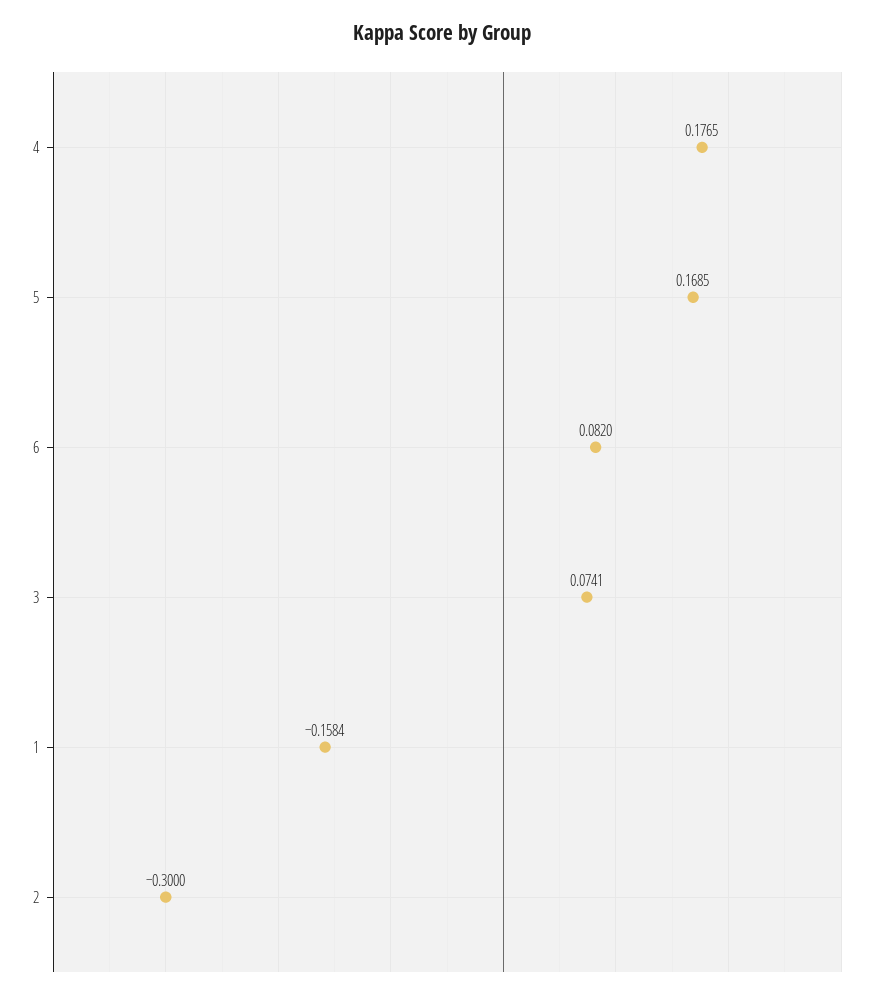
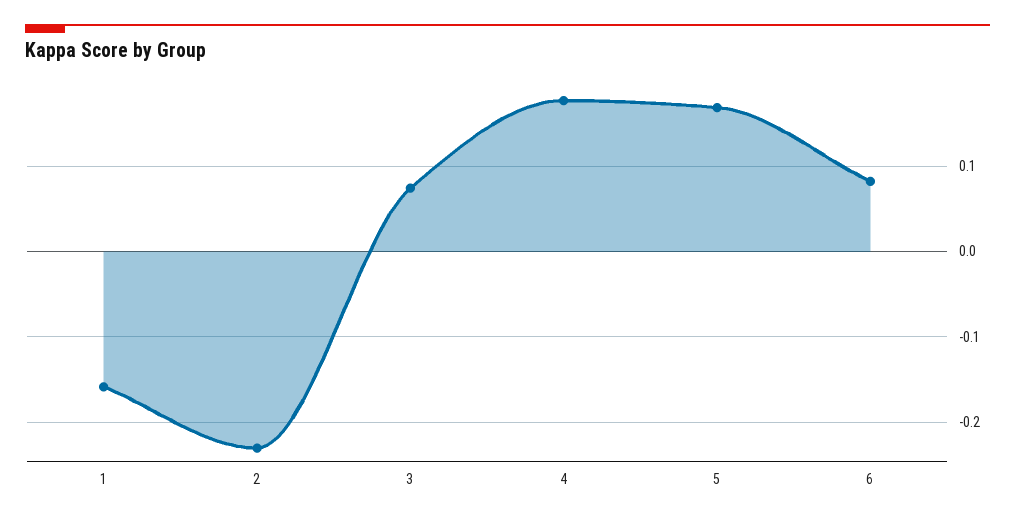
2: -0.3 -> -0.23

